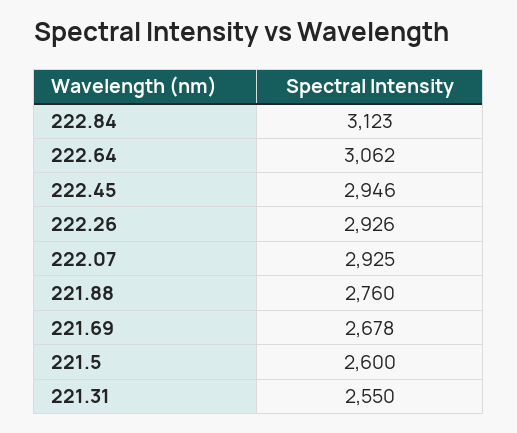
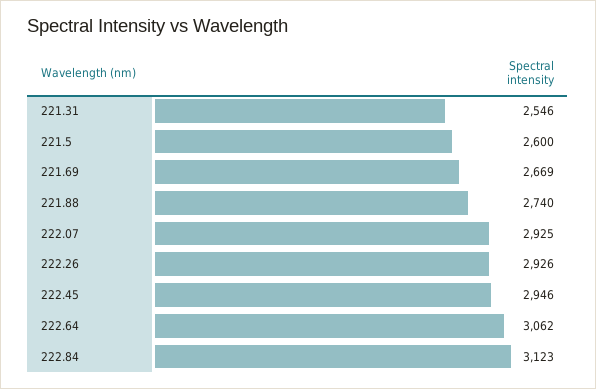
221.88: 2760 -> 2740
221.69: 2678 -> 2669
221.31: 2550 -> 2546

